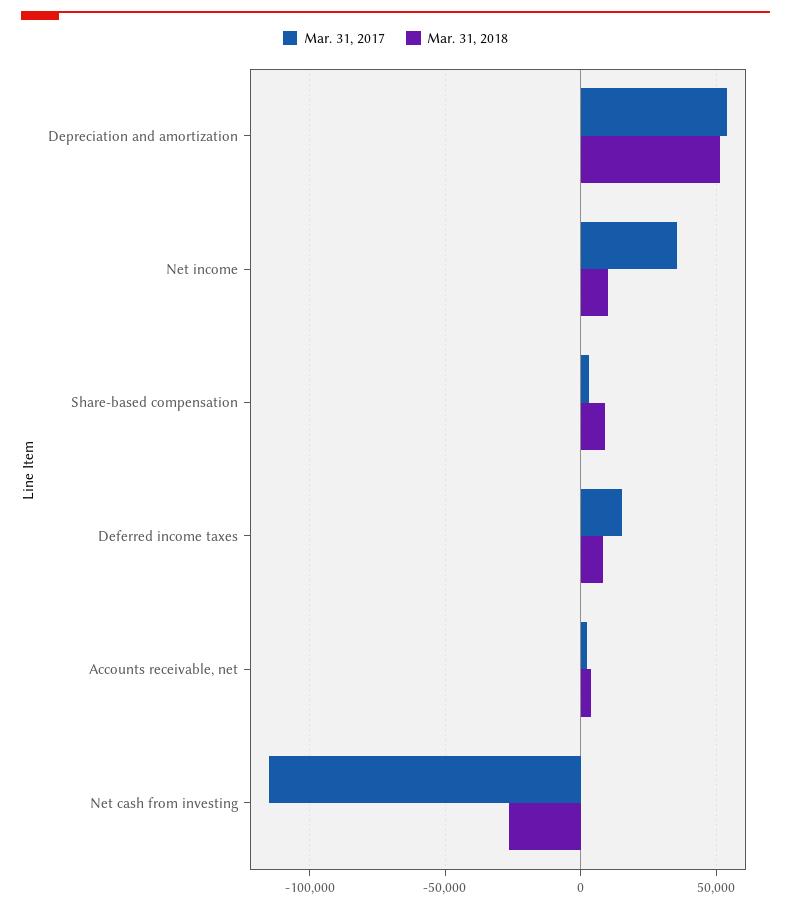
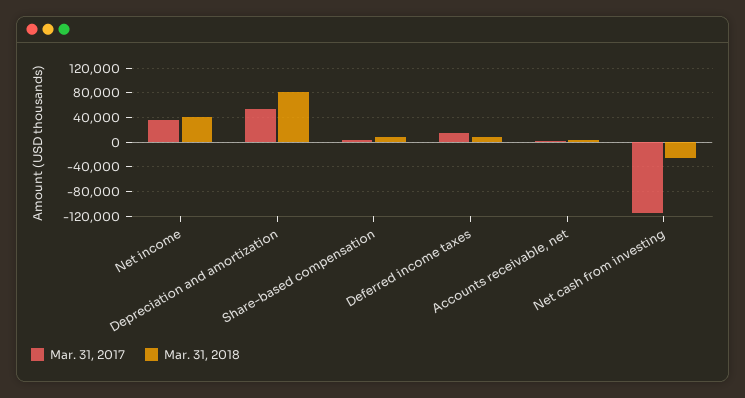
Mar. 31, 2018, Depreciation and amortization: 50000 -> 80000
Mar. 31, 2018, Net income: 10000 -> 40000

